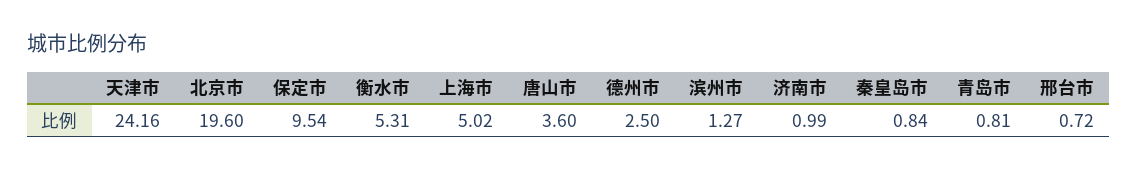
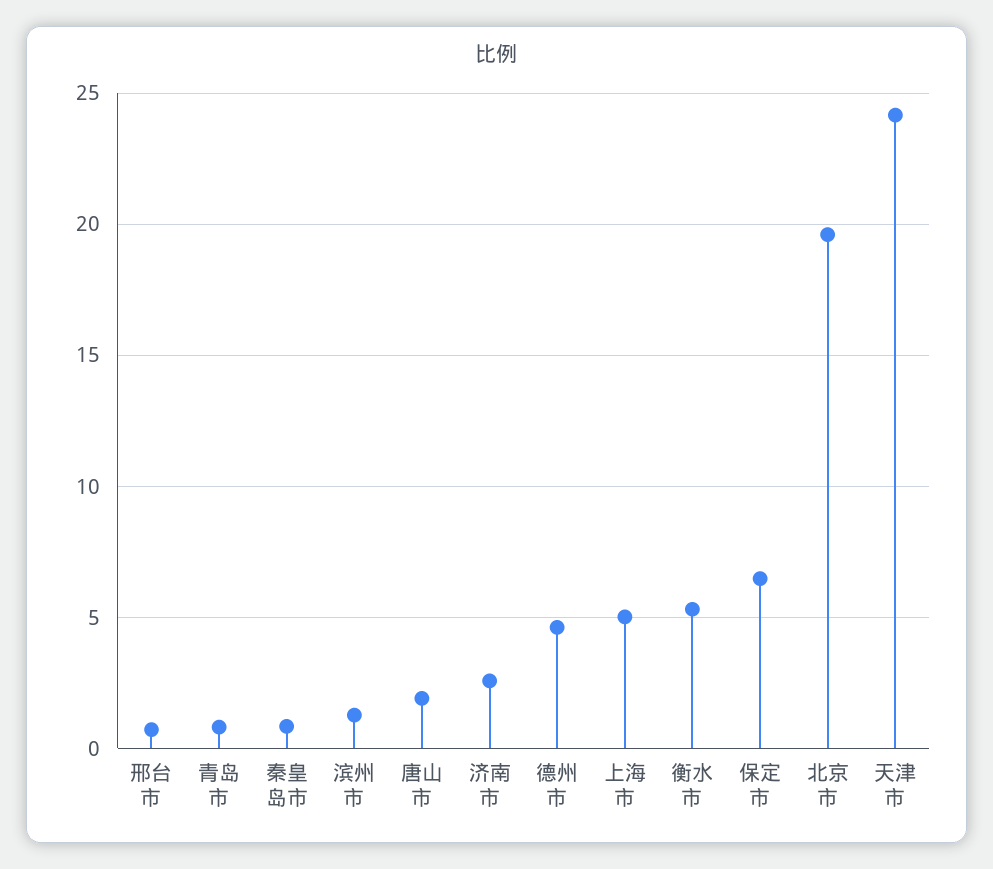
保定市: 9.54 -> 6.5
唐山市: 3.6 -> 2
德州市: 2.5 -> 4.5
济南市: 0.99 -> 2.5

